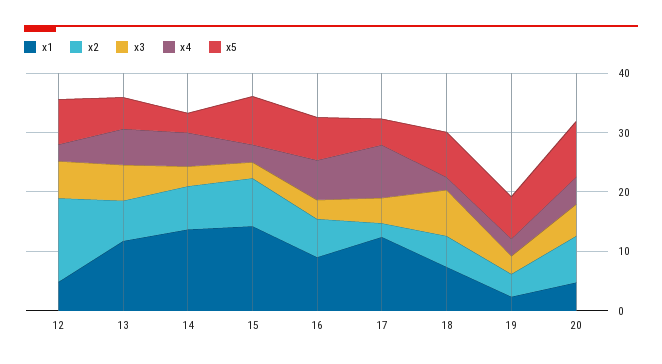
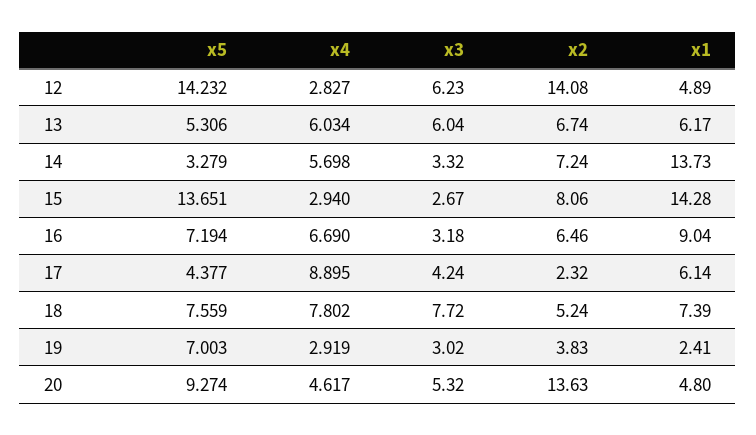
x5, 12: 8 -> 14.232
x1, 13: 12 -> 6.17
x5, 15: 8 -> 13.651
x1, 17: 12 -> 6.14
x4, 18: 2 -> 7.802
x2, 20: 8 -> 13.63

